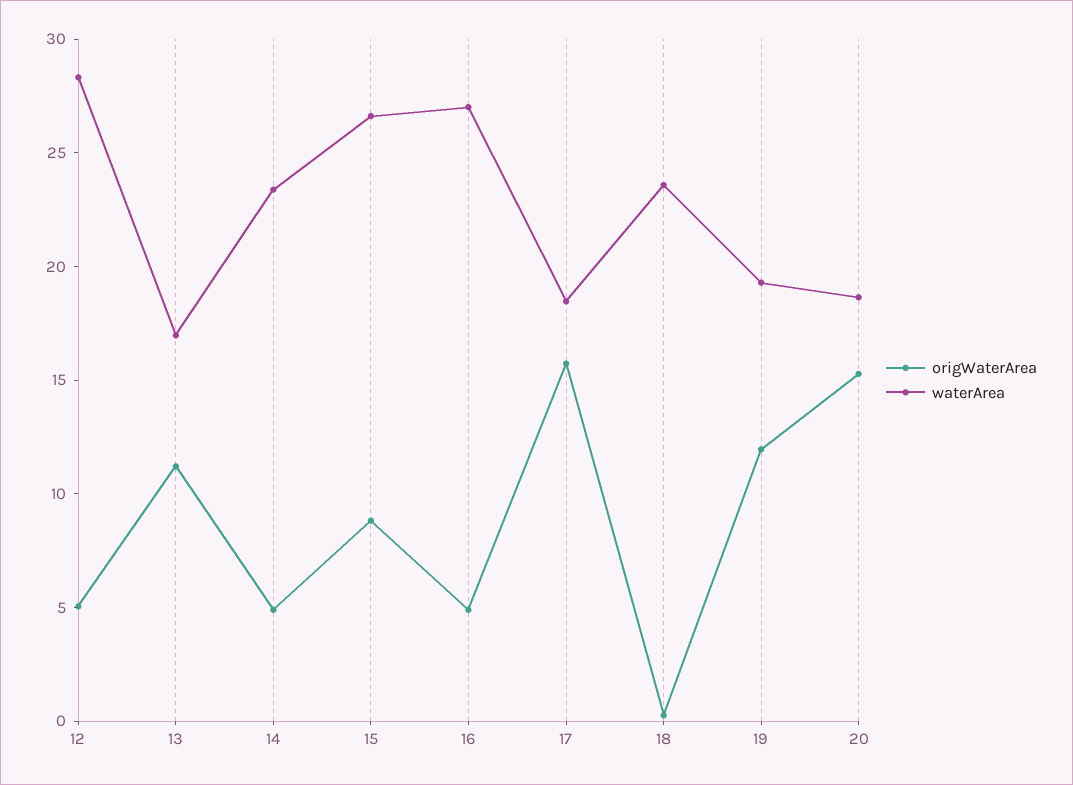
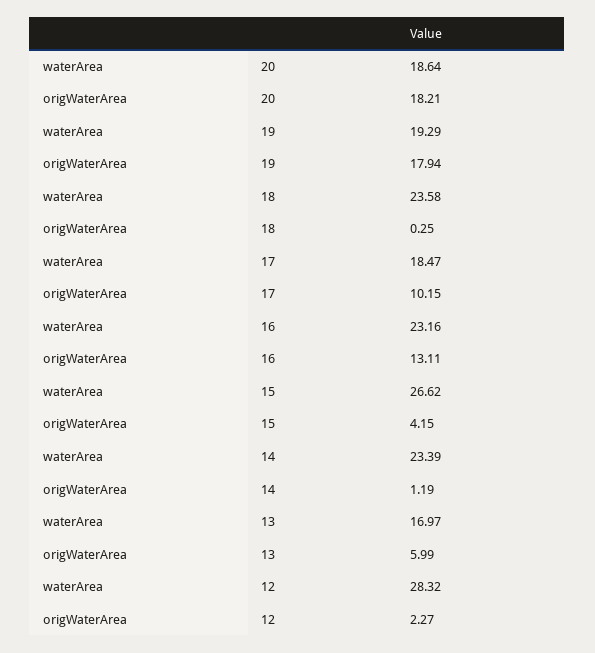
origWaterArea, 12: 5 -> 2.27
origWaterArea, 13: 11 -> 5.99
origWaterArea, 14: 5 -> 1.19
origWaterArea, 15: 9 -> 4.15
origWaterArea, 16: 5 -> 13.11
waterArea, 16: 27 -> 23.16
origWaterArea, 17: 16 -> 10.15
origWaterArea, 19: 12 -> 17.94
origWaterArea, 20: 15 -> 18.21

